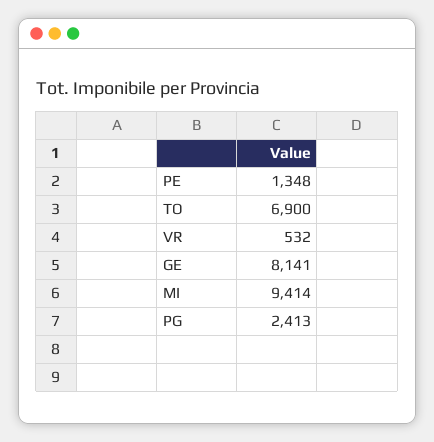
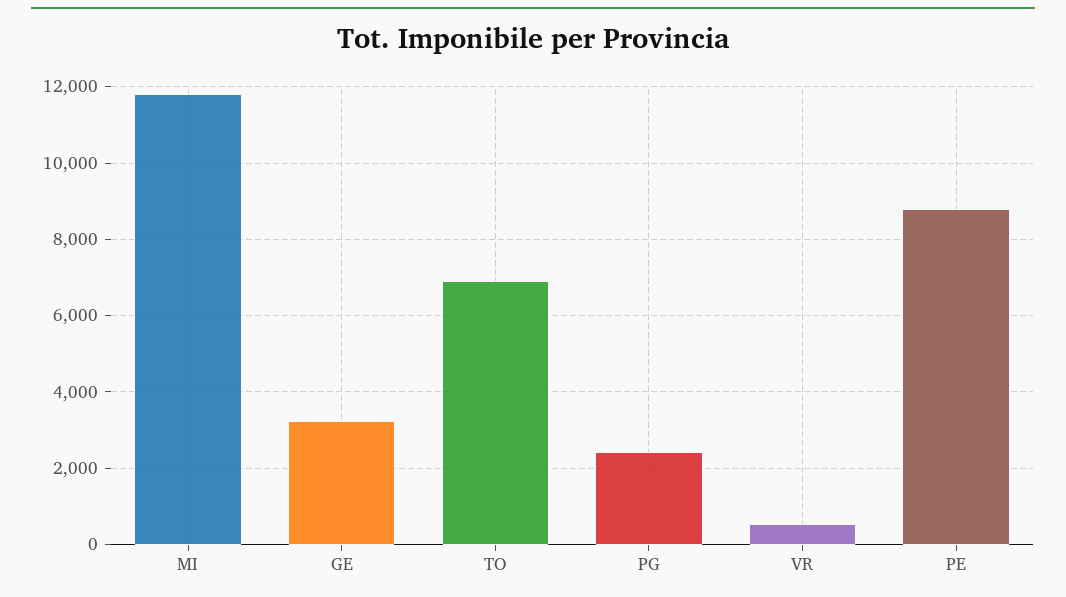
PE: 1348 -> 8800
GE: 8141 -> 3200
MI: 9414 -> 11800

